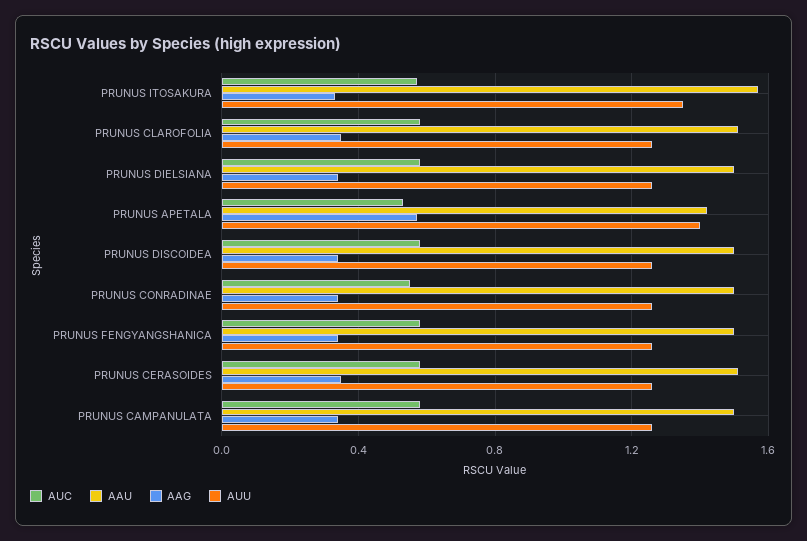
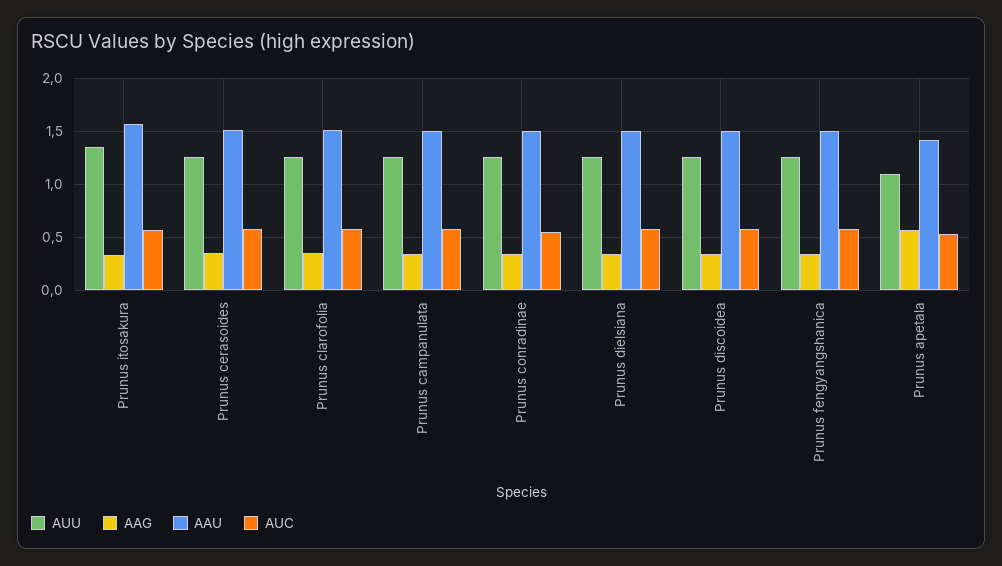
AUU, PRUNUS APETALA: 1.4 -> 1.1

